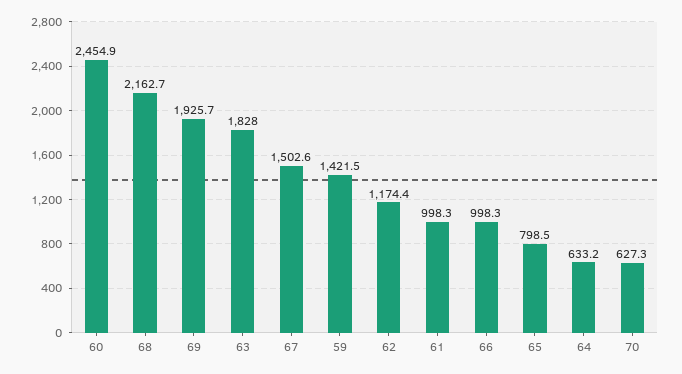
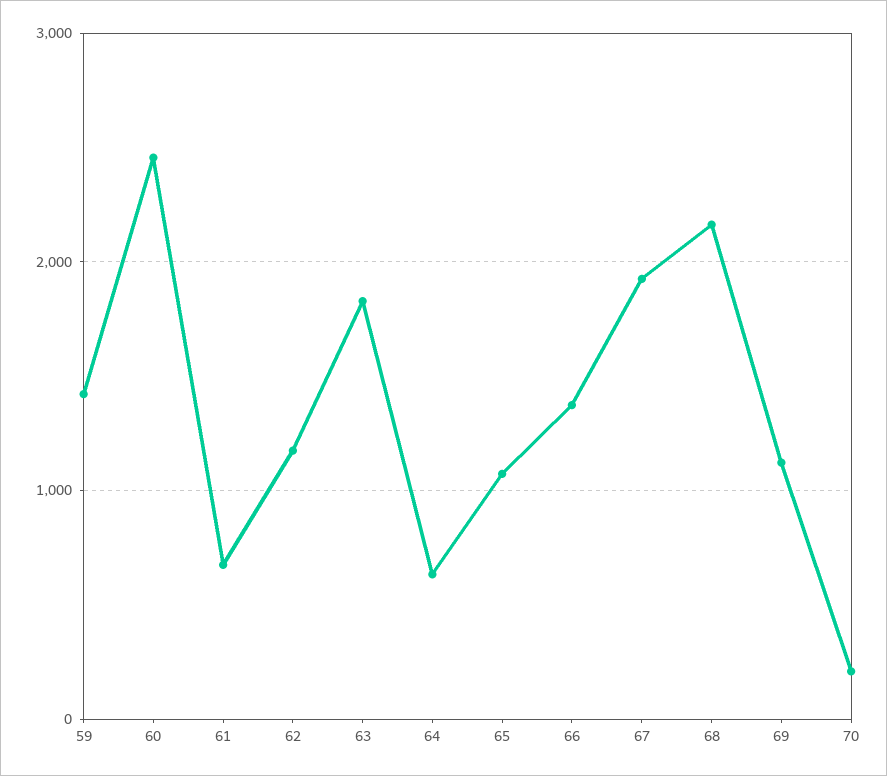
69: 1925.7 -> 1100
67: 1502.6 -> 1900
61: 998.3 -> 700
66: 998.3 -> 1400
65: 798.5 -> 1100
70: 627.3 -> 200

